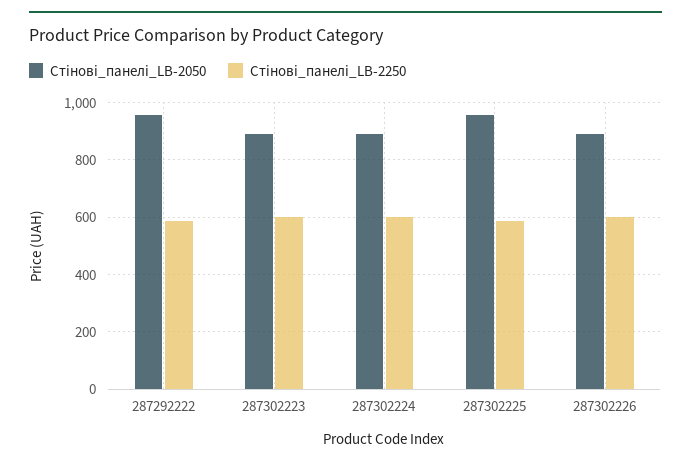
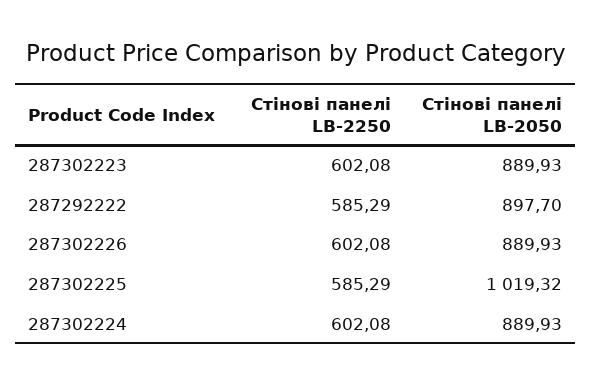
Стінові_панелі_LB-2050, 287292222: 950 -> 897.7
Стінові_панелі_LB-2050, 287302225: 950 -> 1019.32

